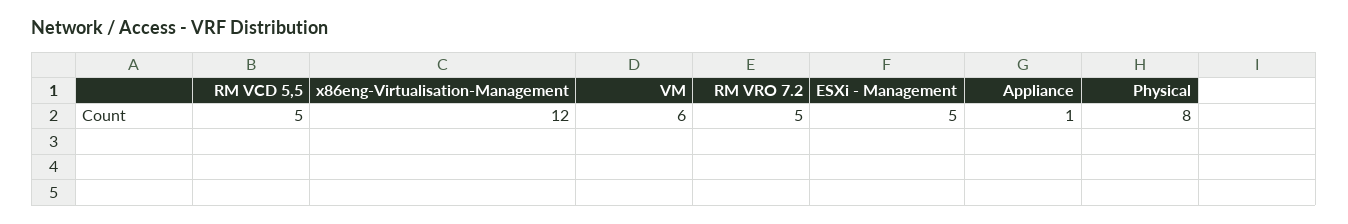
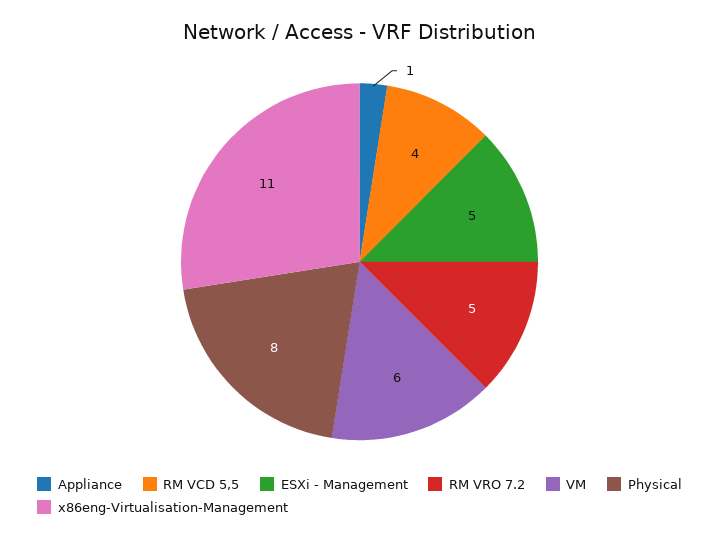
RM VCD 5,5: 5 -> 4
x86eng-Virtualisation-Management: 12 -> 11

